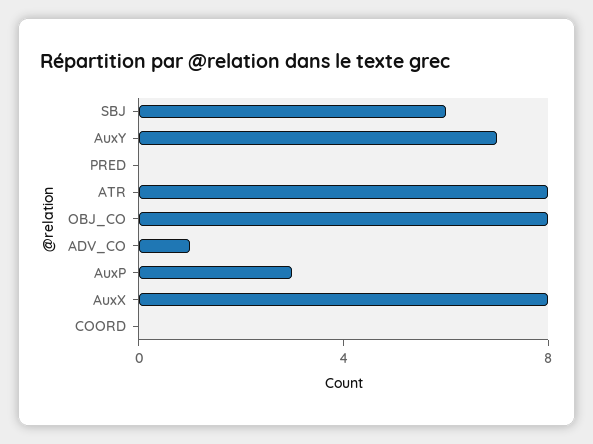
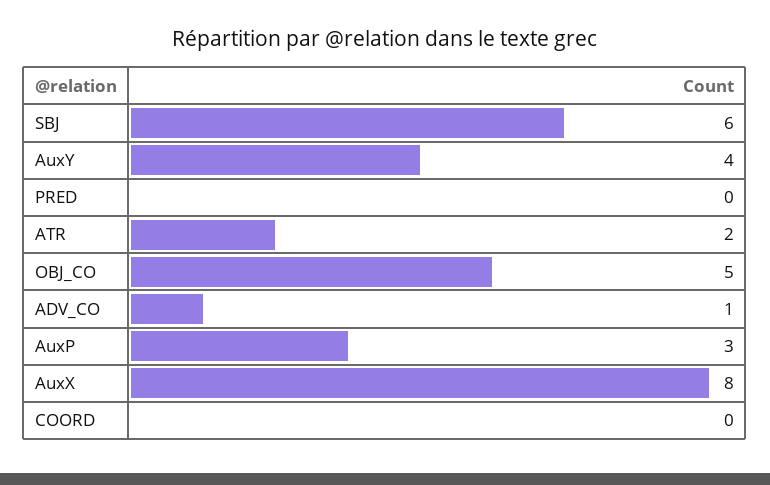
AuxY: 7 -> 4
ATR: 8 -> 2
OBJ_CO: 8 -> 5

